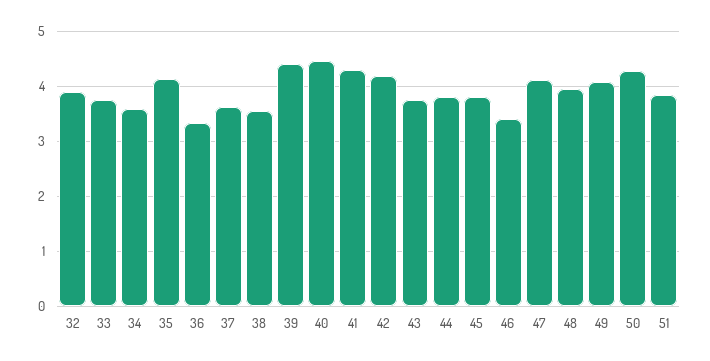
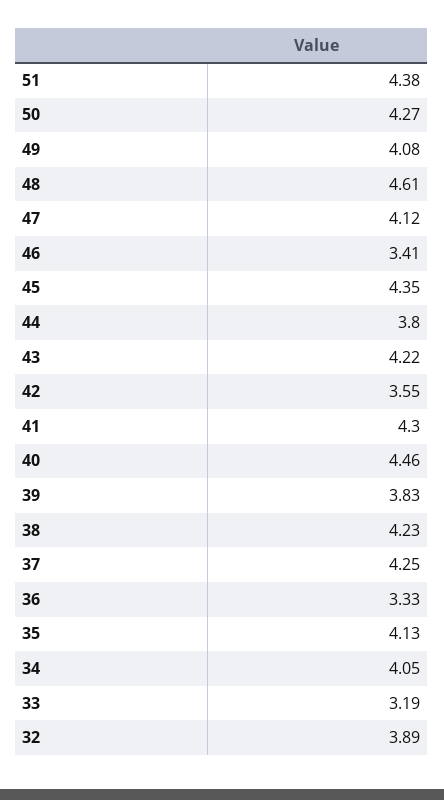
33: 3.8 -> 3.19
34: 3.6 -> 4.05
37: 3.6 -> 4.25
38: 3.6 -> 4.23
39: 4.4 -> 3.83
42: 4.2 -> 3.55
43: 3.8 -> 4.22
45: 3.8 -> 4.35
48: 4 -> 4.61
51: 3.8 -> 4.38

